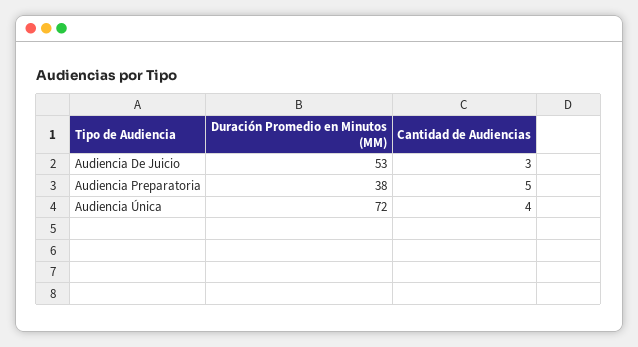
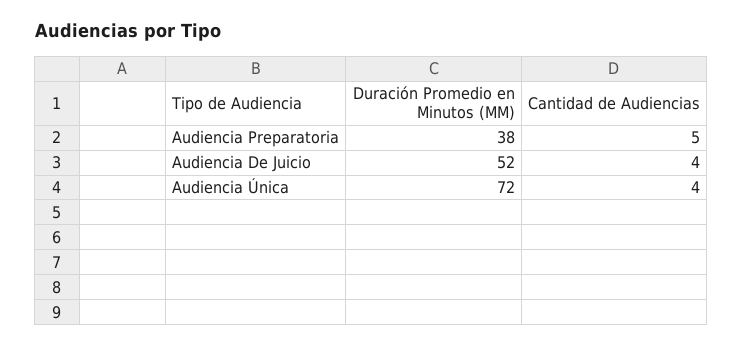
Duración Promedio en Minutos (MM), Audiencia De Juicio: 53 -> 52
Cantidad de Audiencias, Audiencia De Juicio: 3 -> 4

